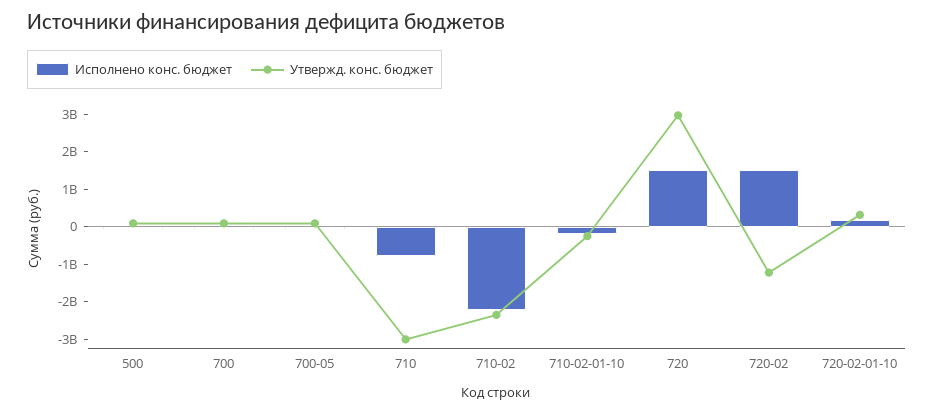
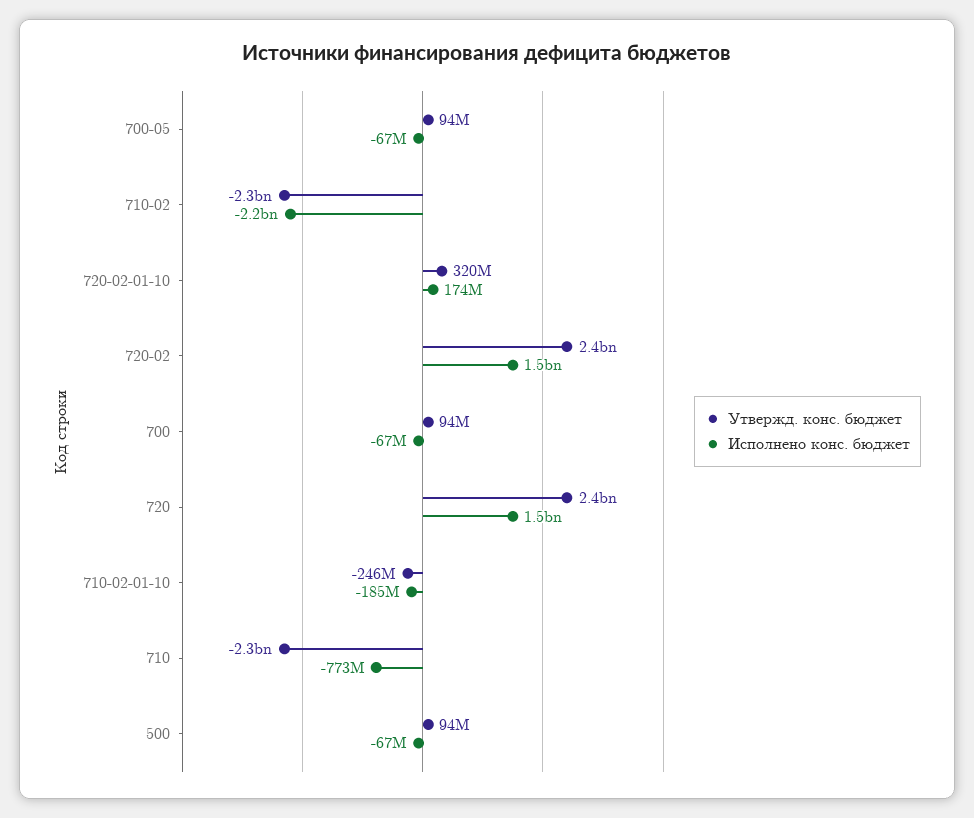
Утвержд. конс. бюджет, 710: -3000000000 -> -2300000000
Утвержд. конс. бюджет, 720: 3000000000 -> 2400000000
Утвержд. конс. бюджет, 720-02: -1250000000 -> 2400000000

